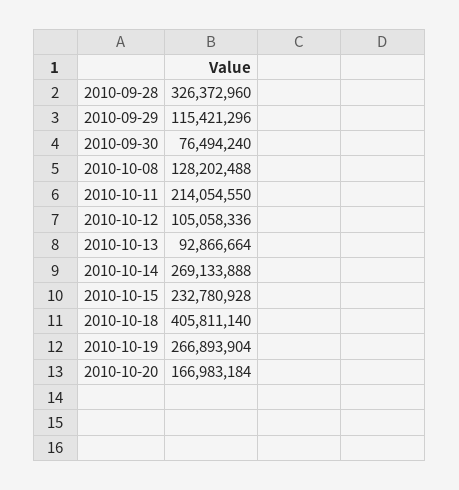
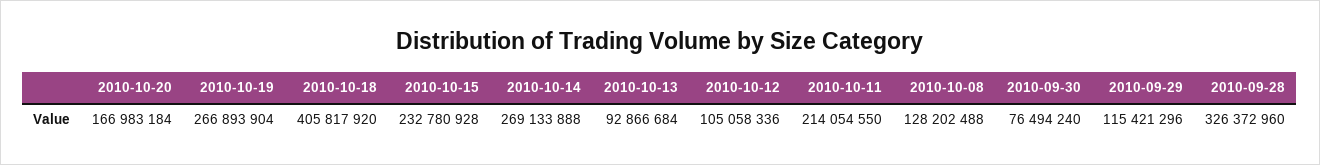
2010-10-13: 92866664 -> 92866684
2010-10-18: 405811140 -> 405817920

